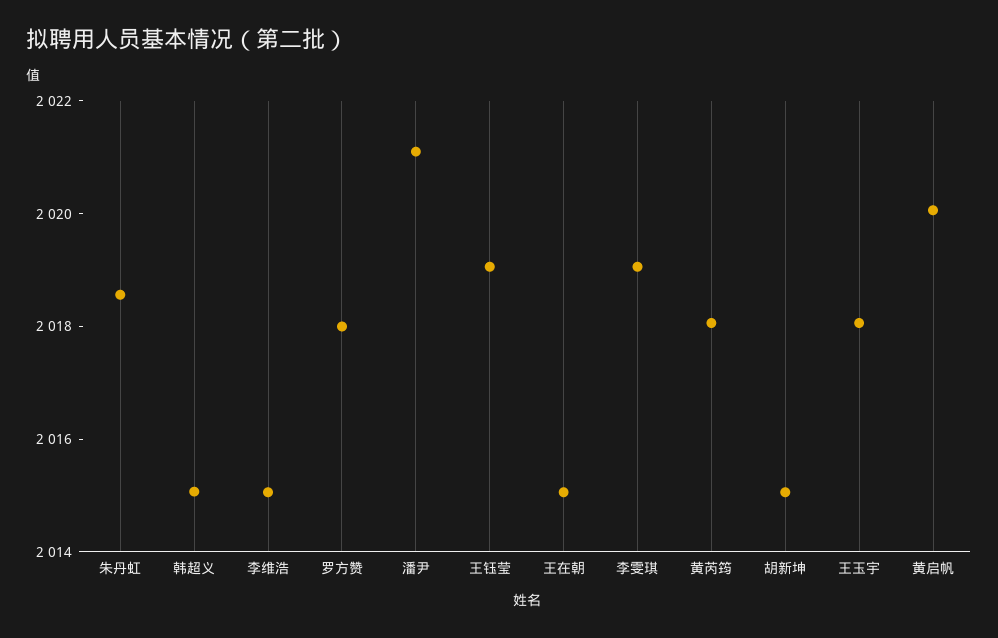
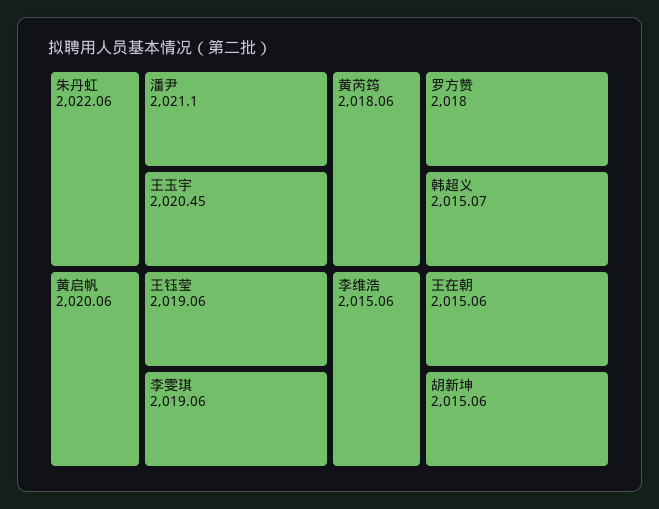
朱丹虹: 2018.5 -> 2022.06
王玉宇: 2018 -> 2020.45

